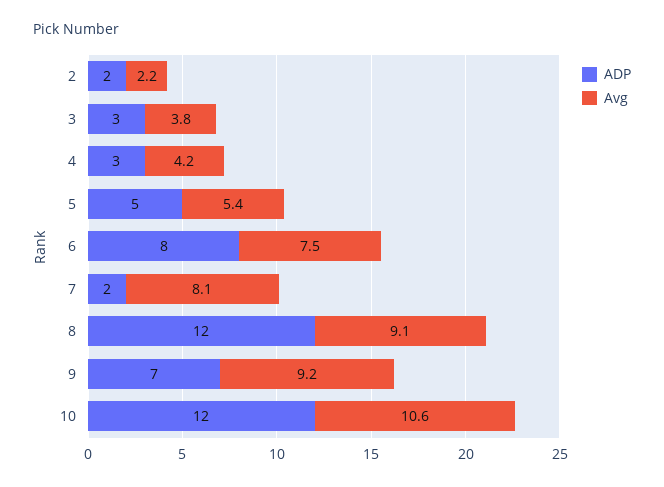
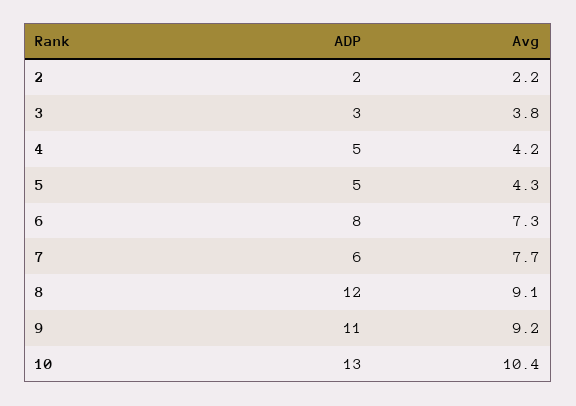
ADP, 4: 3 -> 5
Avg, 5: 5.4 -> 4.3
Avg, 6: 7.5 -> 7.3
ADP, 7: 2 -> 6
Avg, 7: 8.1 -> 7.7
ADP, 9: 7 -> 11
ADP, 10: 12 -> 13
Avg, 10: 10.6 -> 10.4

